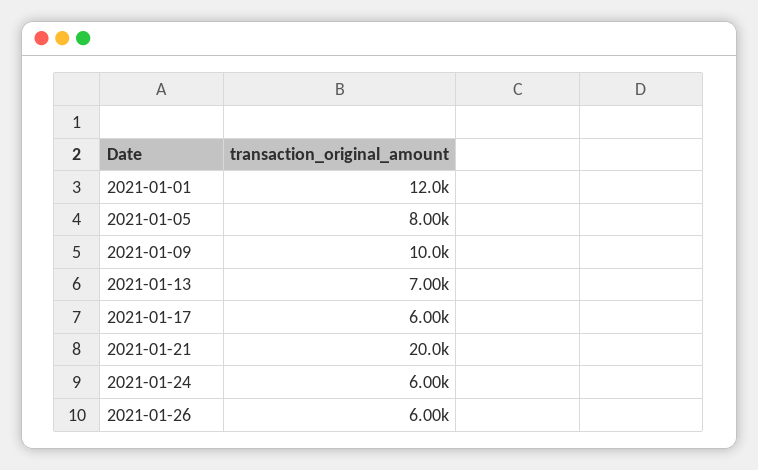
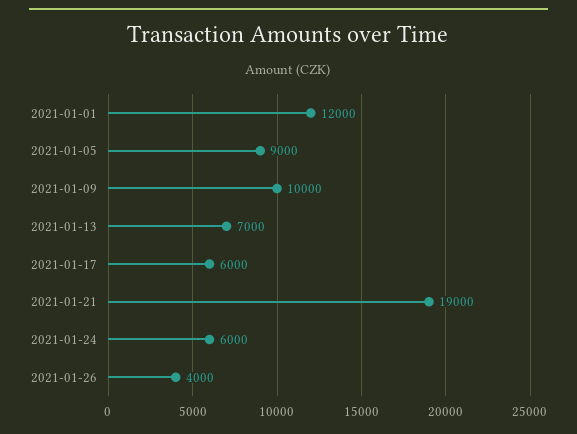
2021-01-05: 8000 -> 9000
2021-01-21: 20000 -> 19000
2021-01-26: 6000 -> 4000

